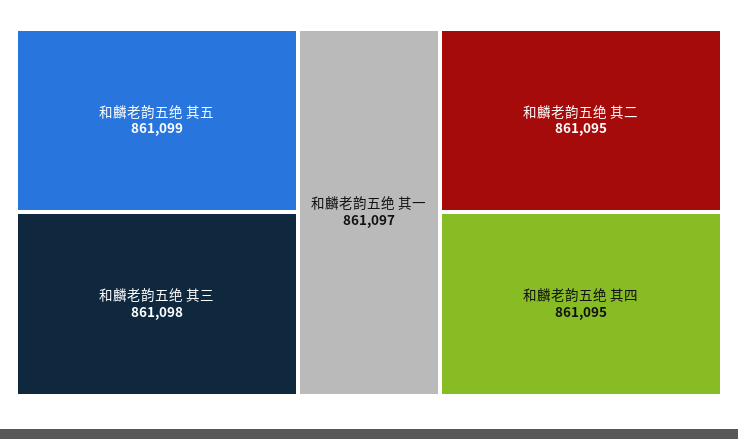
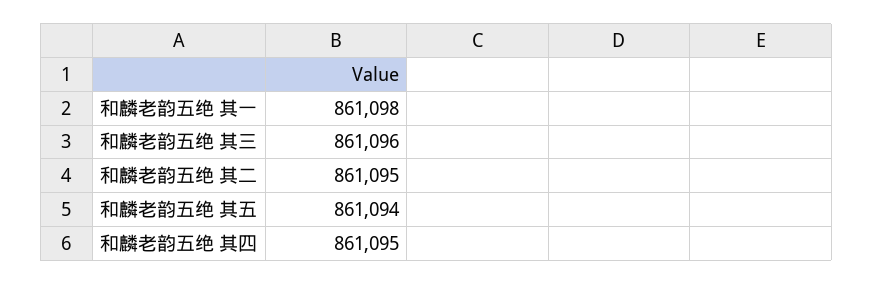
和麟老韵五绝 其五: 861099 -> 861094
和麟老韵五绝 其三: 861098 -> 861096
和麟老韵五绝 其一: 861097 -> 861098

